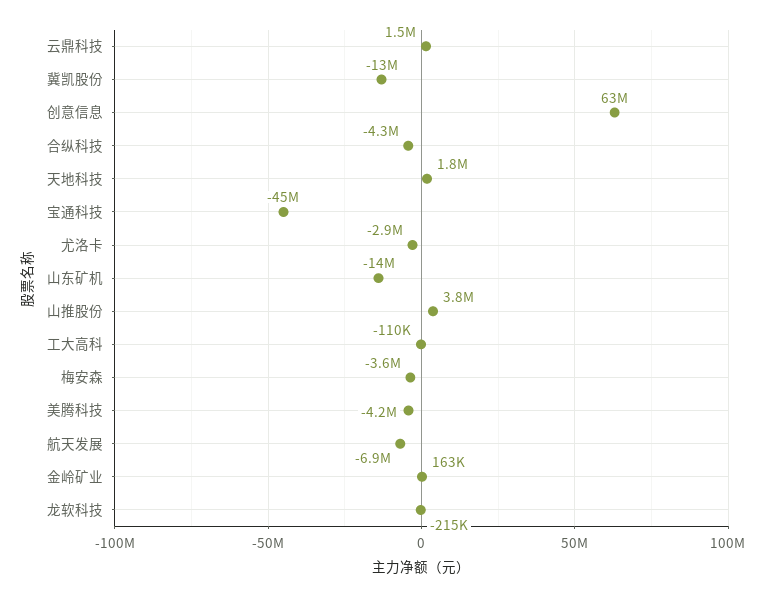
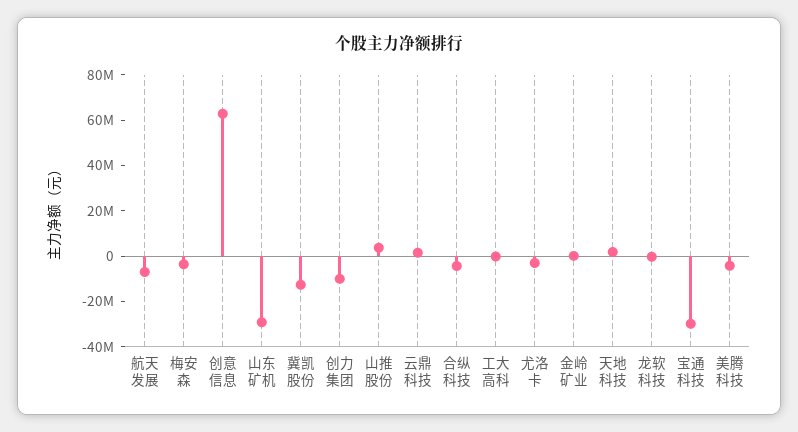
宝通科技: -45000000 -> -30000000
山东矿机: -14000000 -> -30000000
创力集团: none -> -10000000

